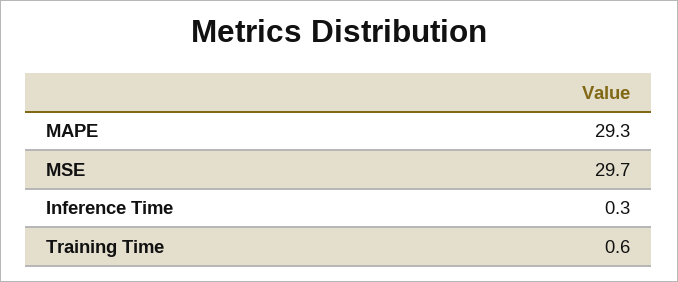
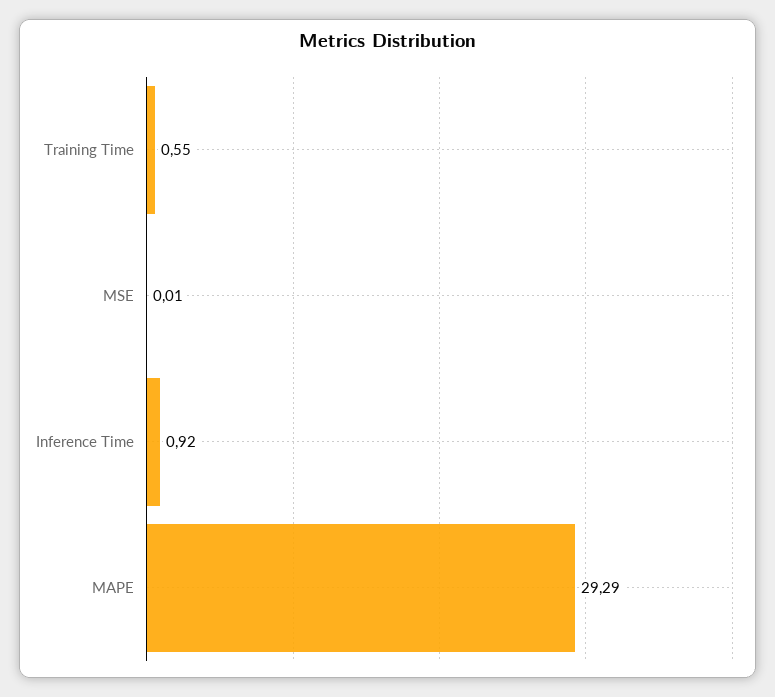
MSE: 29.7 -> 0.01
Inference Time: 0.3 -> 0.92

